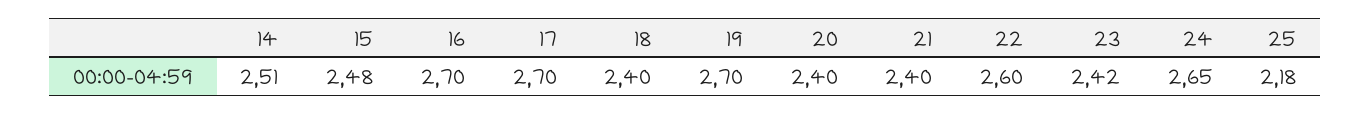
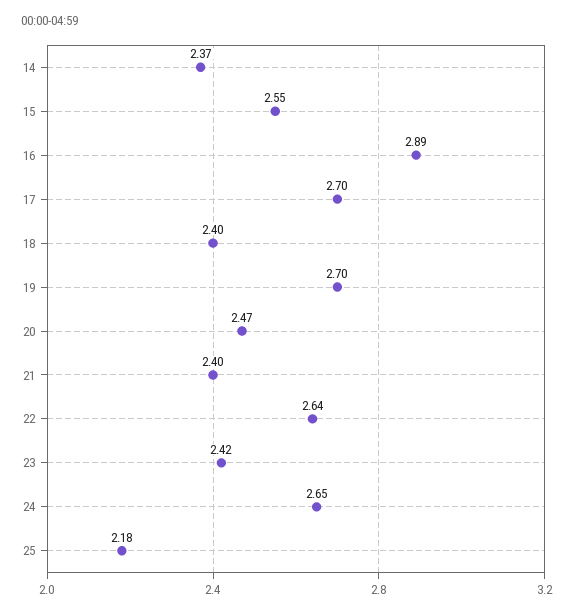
14: 2.51 -> 2.37
15: 2.48 -> 2.55
16: 2.7 -> 2.89
20: 2.4 -> 2.47
22: 2.6 -> 2.64

